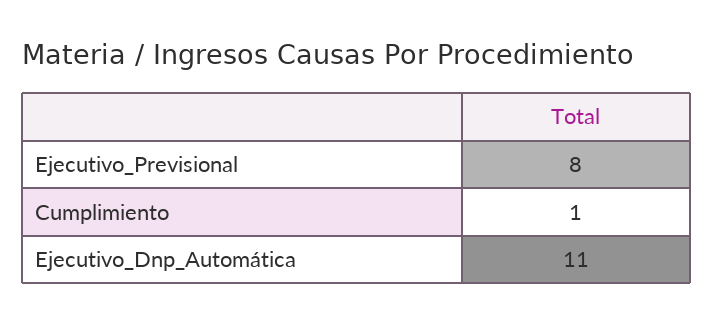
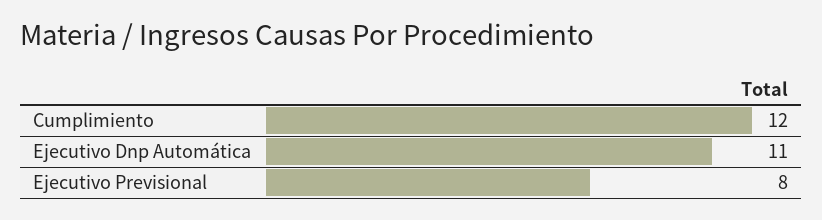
Cumplimiento: 1 -> 12

